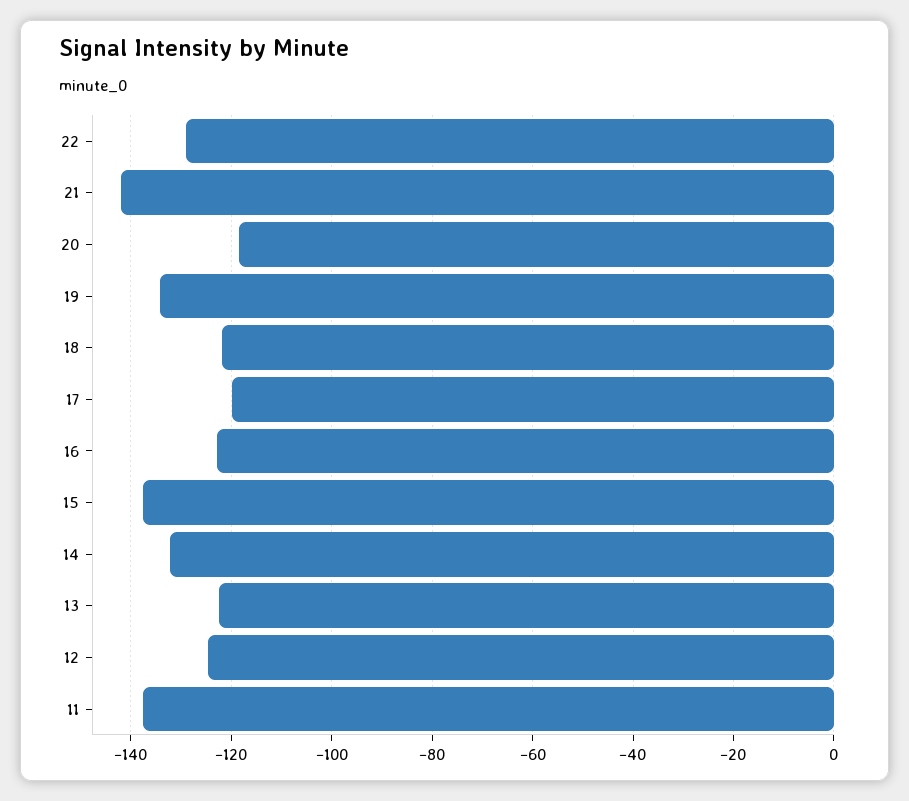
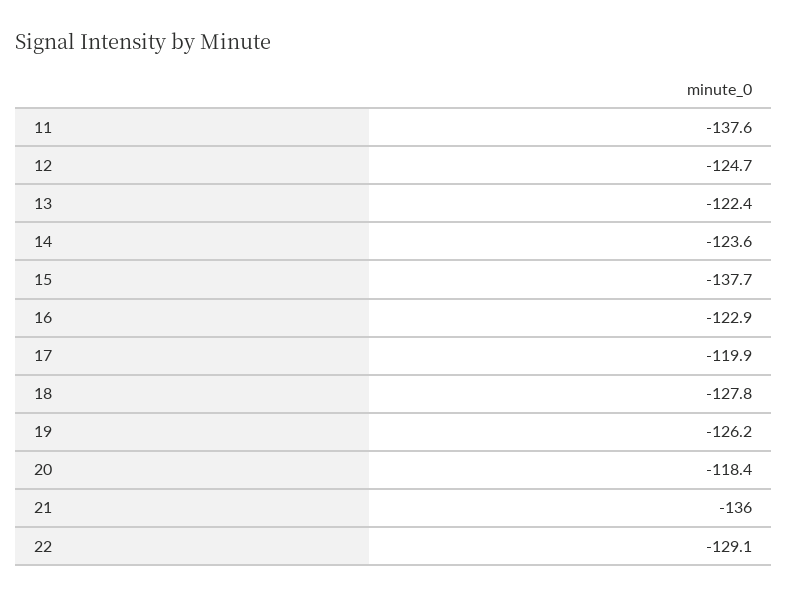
21: -142 -> -136
19: -134 -> -126.2
18: -122 -> -127.8
14: -132 -> -123.6

